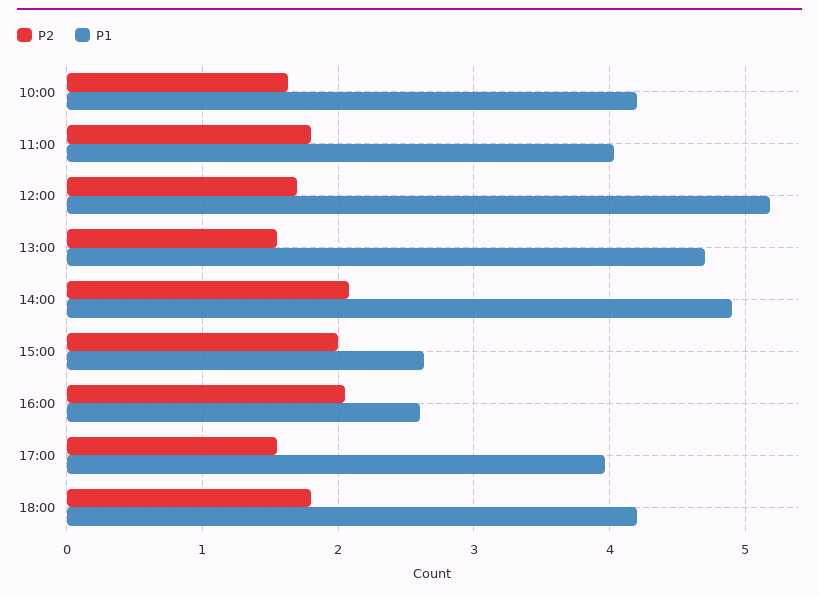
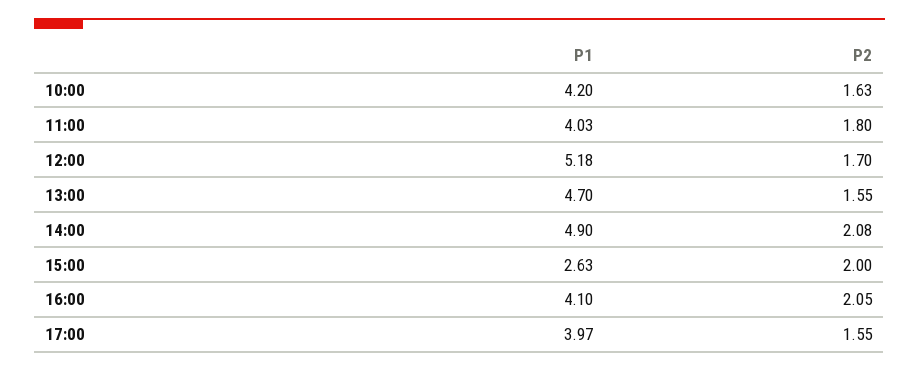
P1, 16:00: 2.6 -> 4.1
P2, 18:00: 1.8 -> none
P1, 18:00: 4.2 -> none

